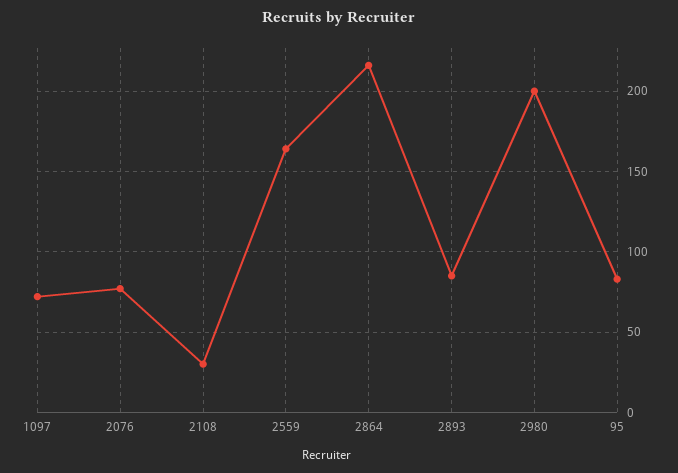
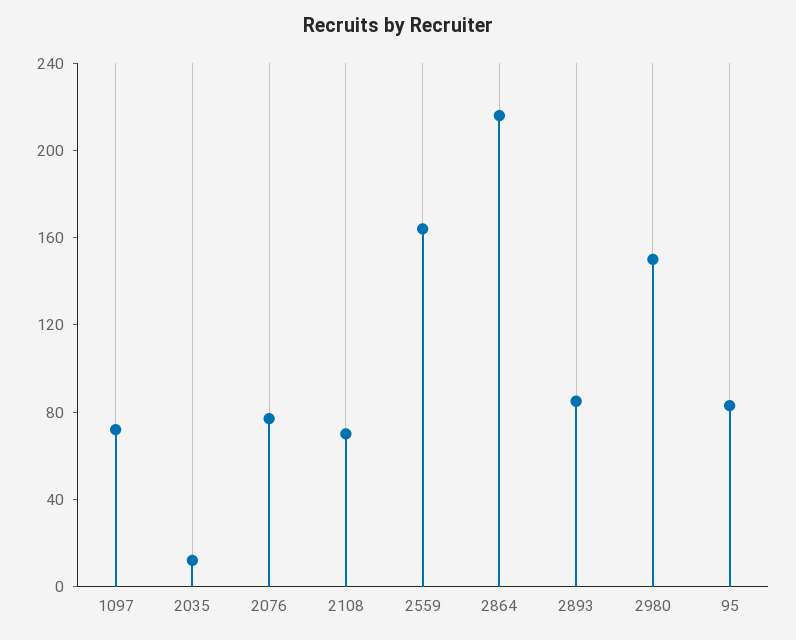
2108: 30 -> 70
2980: 200 -> 150
2035: none -> 10

